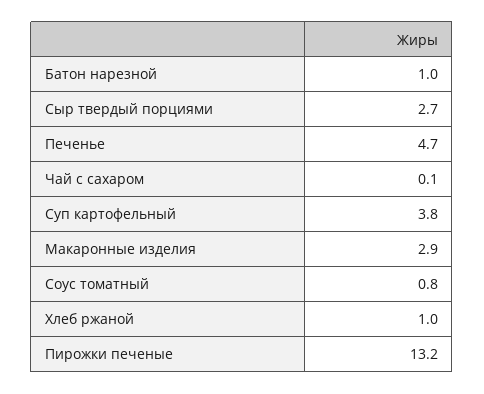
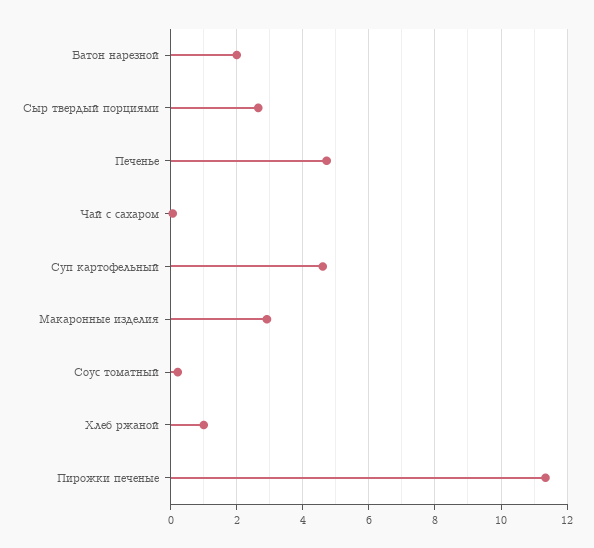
Батон нарезной: 1 -> 2
Суп картофельный: 3.8 -> 4.6
Соус томатный: 0.8 -> 0.2
Пирожки печеные: 13.2 -> 11.4

